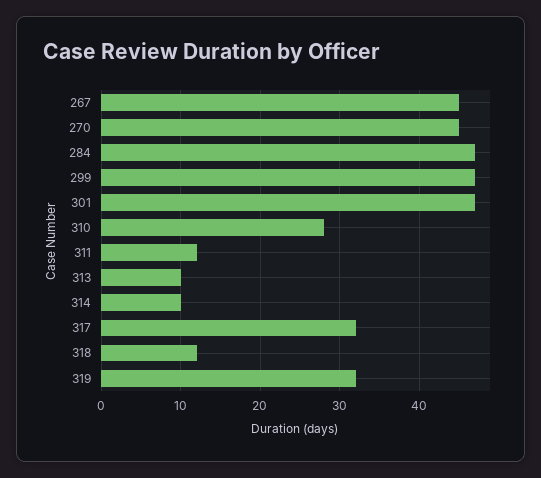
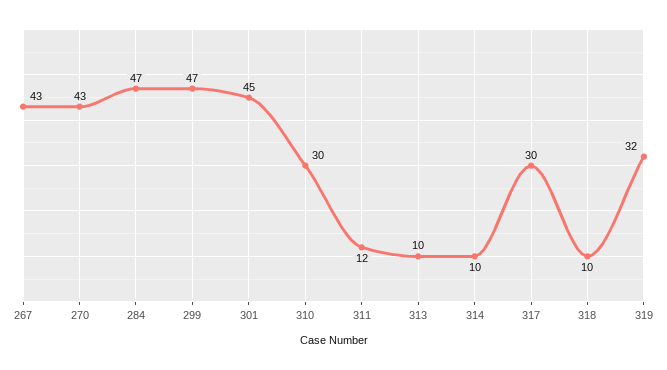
267: 45 -> 43
270: 45 -> 43
301: 47 -> 45
310: 28 -> 30
317: 32 -> 30
318: 12 -> 10

